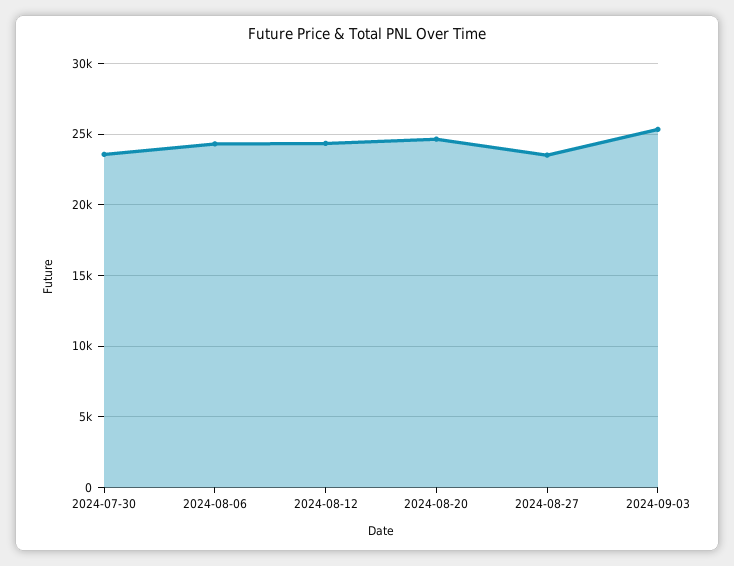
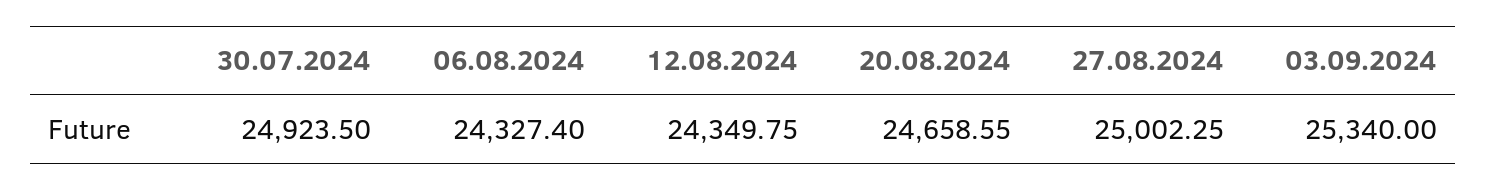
2024-07-30: 23500 -> 24923.5
2024-08-27: 23500 -> 25002.25

